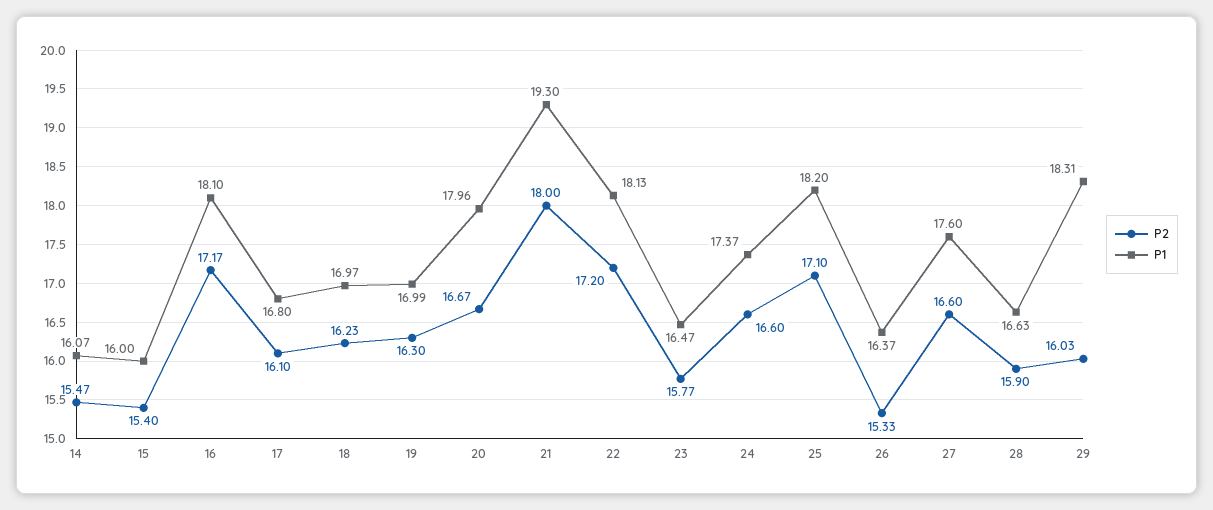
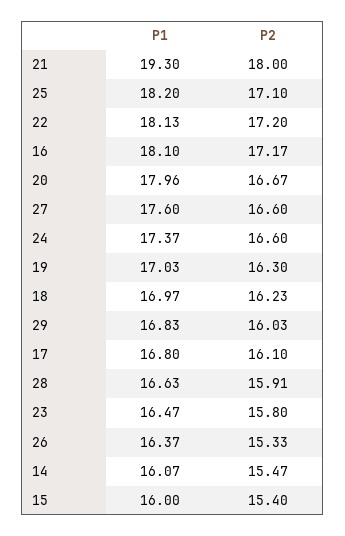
P1, 19: 16.99 -> 17.03
P2, 23: 15.77 -> 15.8
P2, 28: 15.9 -> 15.91
P1, 29: 18.31 -> 16.83

